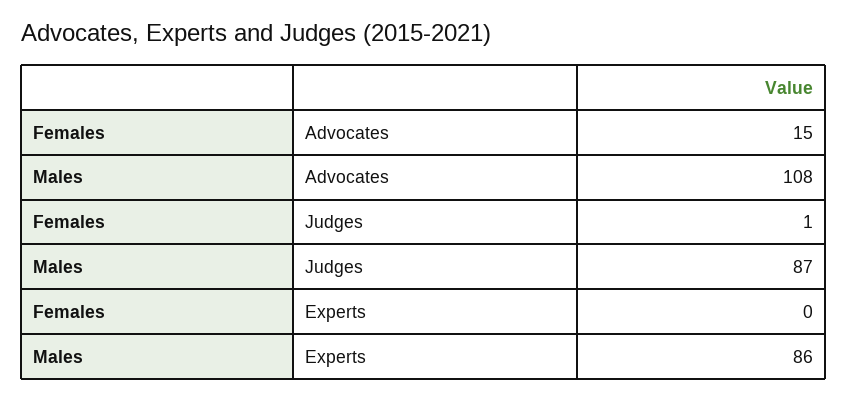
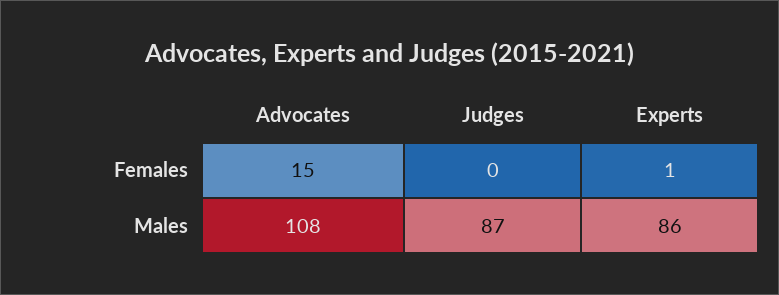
Females, Judges: 1 -> 0
Females, Experts: 0 -> 1

